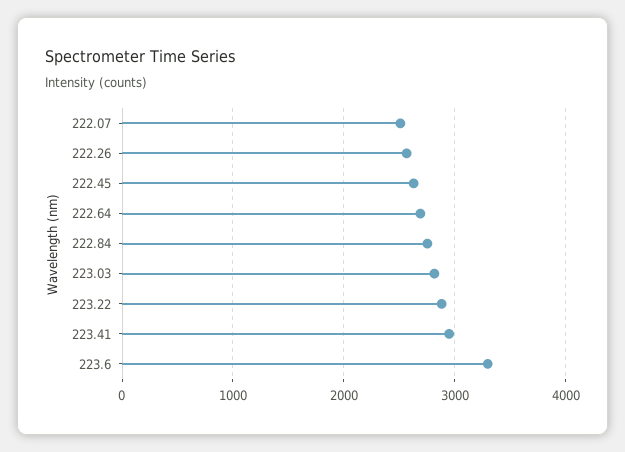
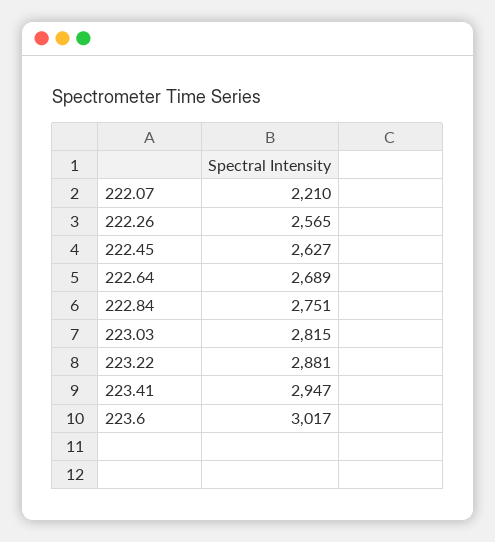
222.07: 2500 -> 2210
223.6: 3300 -> 3017

